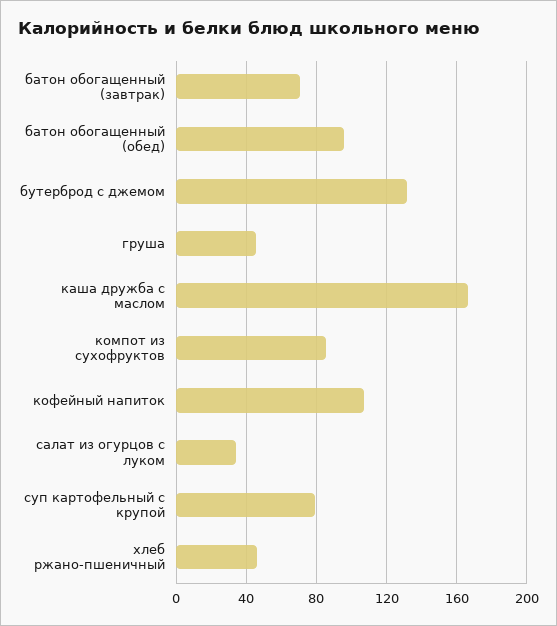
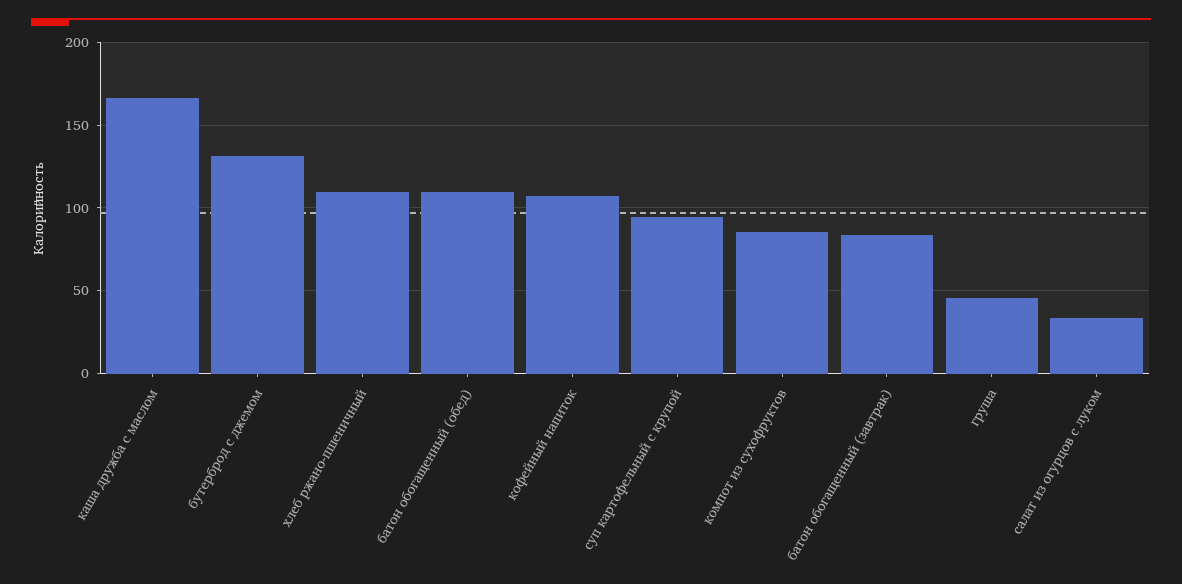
батон обогащенный (завтрак): 70 -> 85
батон обогащенный (обед): 95 -> 110
суп картофельный с крупой: 80 -> 95
хлеб ржано-пшеничный: 45 -> 110

